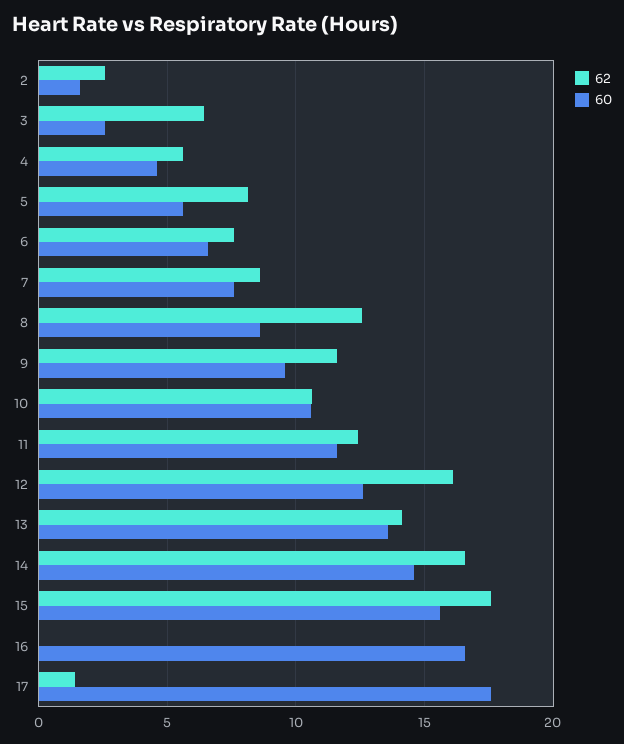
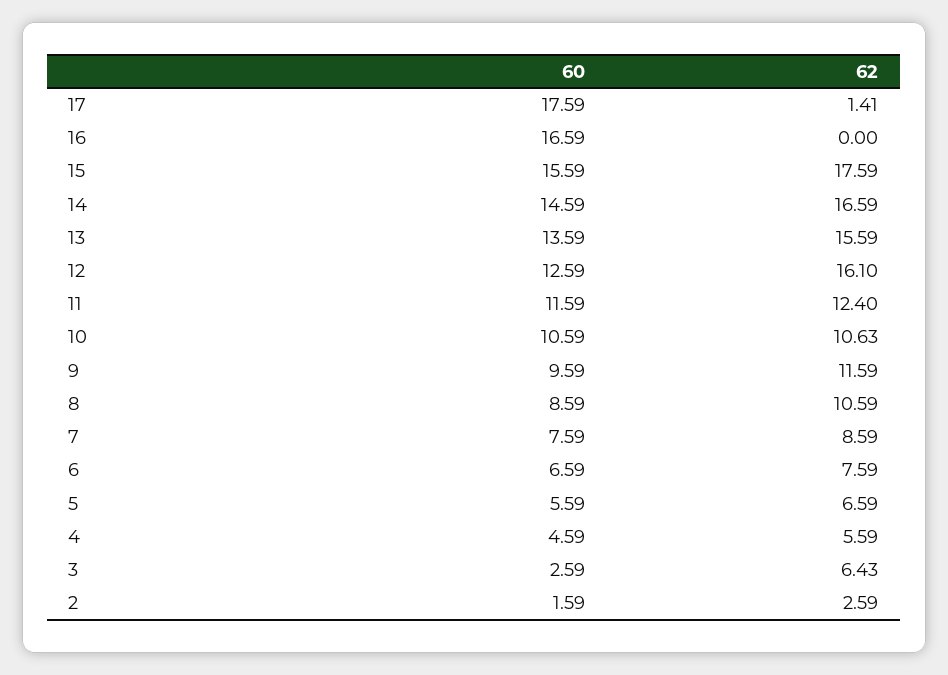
62, 5: 8 -> 6.59
62, 8: 12.5 -> 10.59
62, 13: 14 -> 15.59

